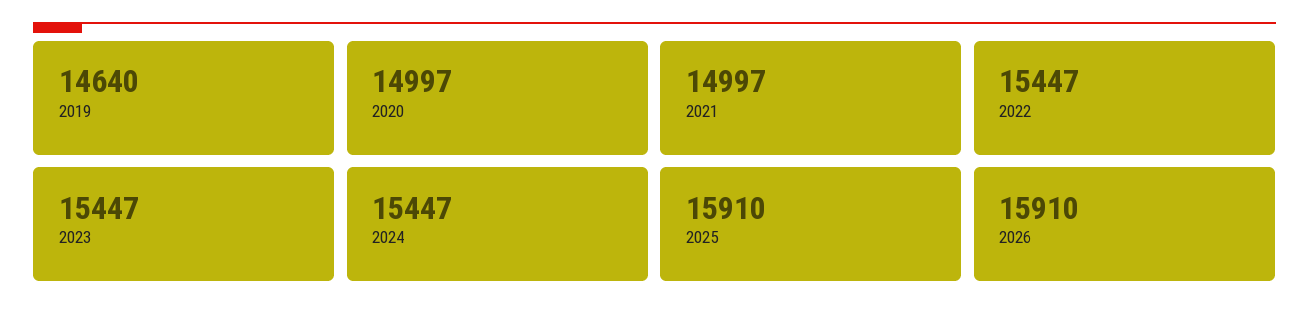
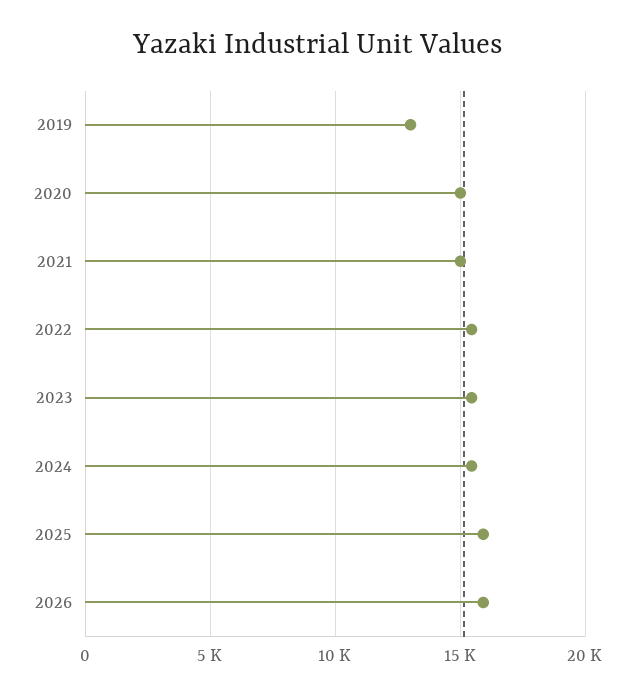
2019: 14640 -> 13000

